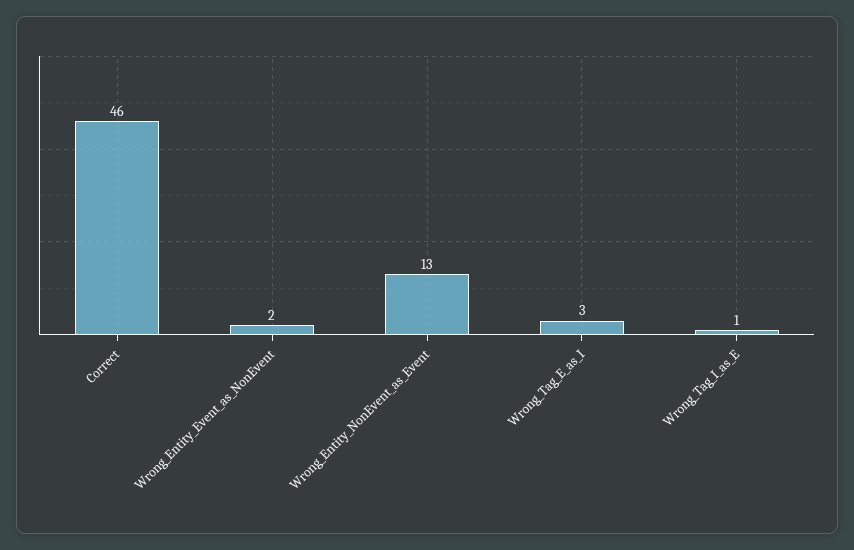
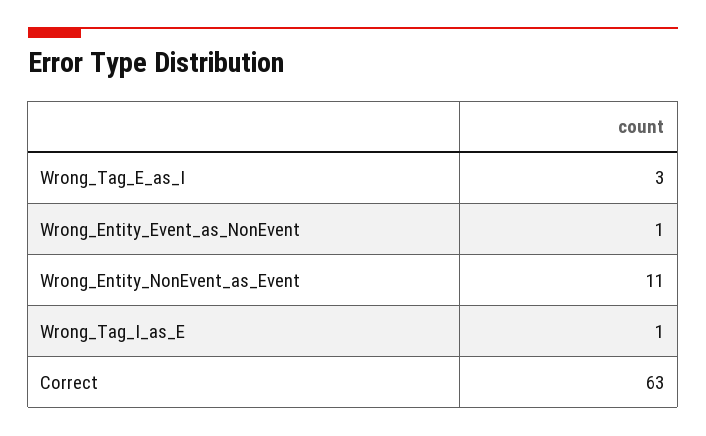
Correct: 46 -> 63
Wrong_Entity_Event_as_NonEvent: 2 -> 1
Wrong_Entity_NonEvent_as_Event: 13 -> 11

